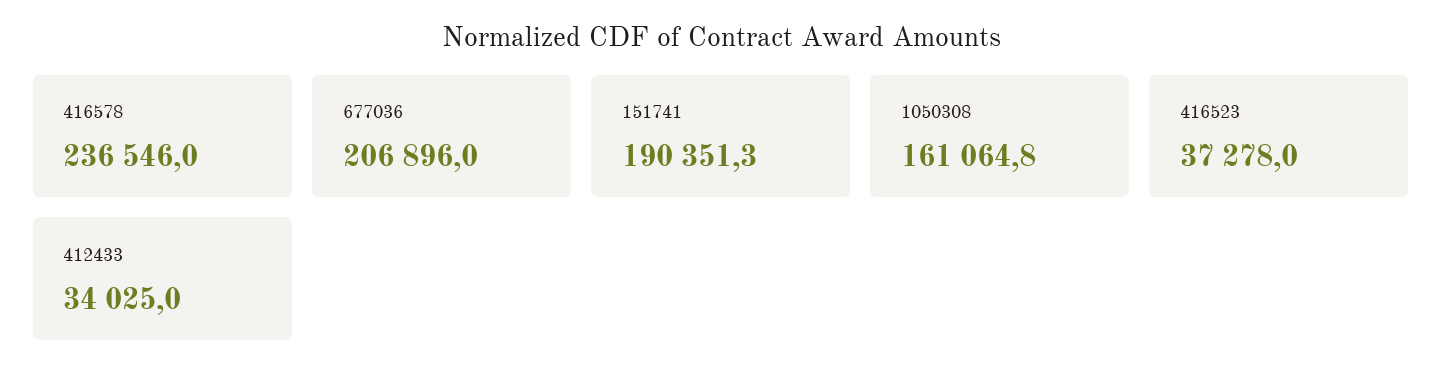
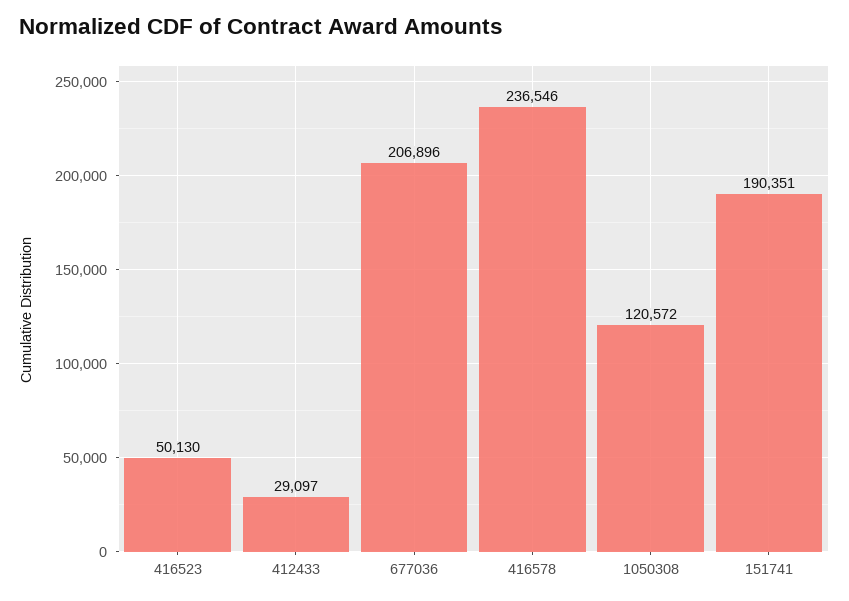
1050308: 161064.8 -> 120572
416523: 37278 -> 50130
412433: 34025 -> 29097

